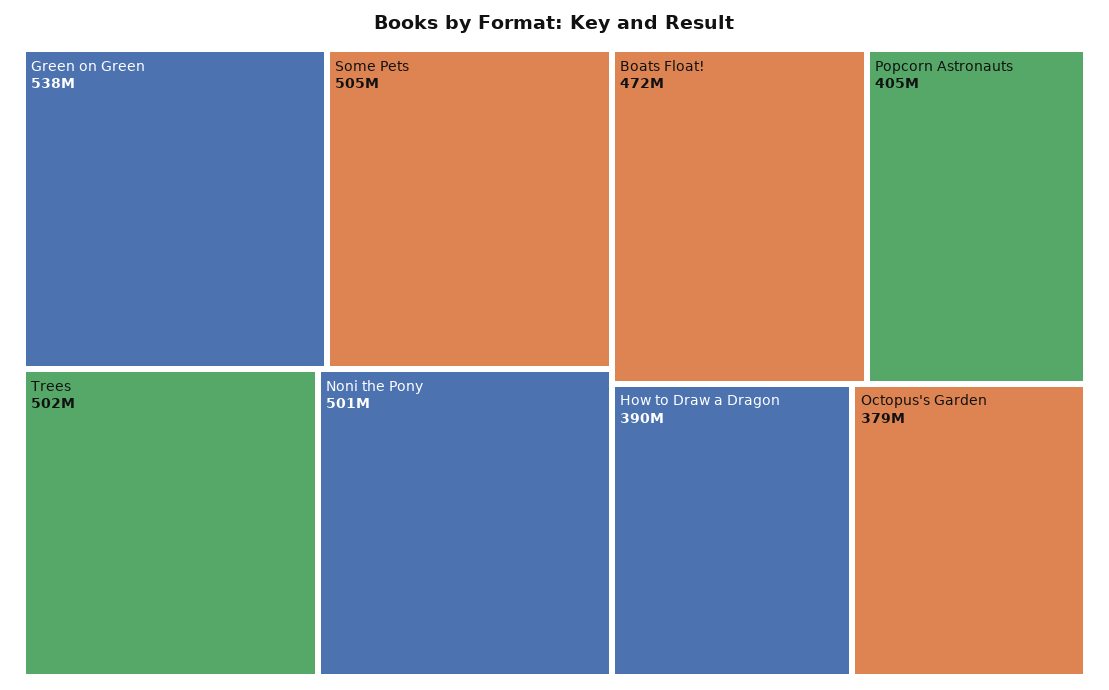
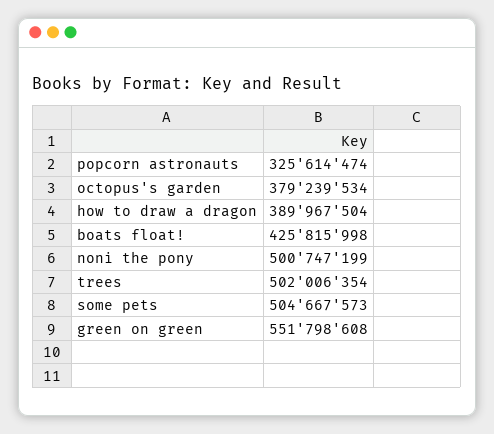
Green on Green: 538000000 -> 551798608
Boats Float!: 472000000 -> 425815998
Popcorn Astronauts: 405000000 -> 325614474

